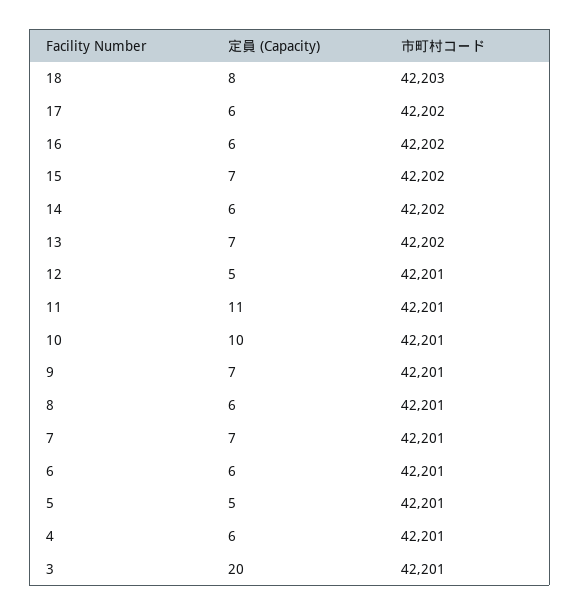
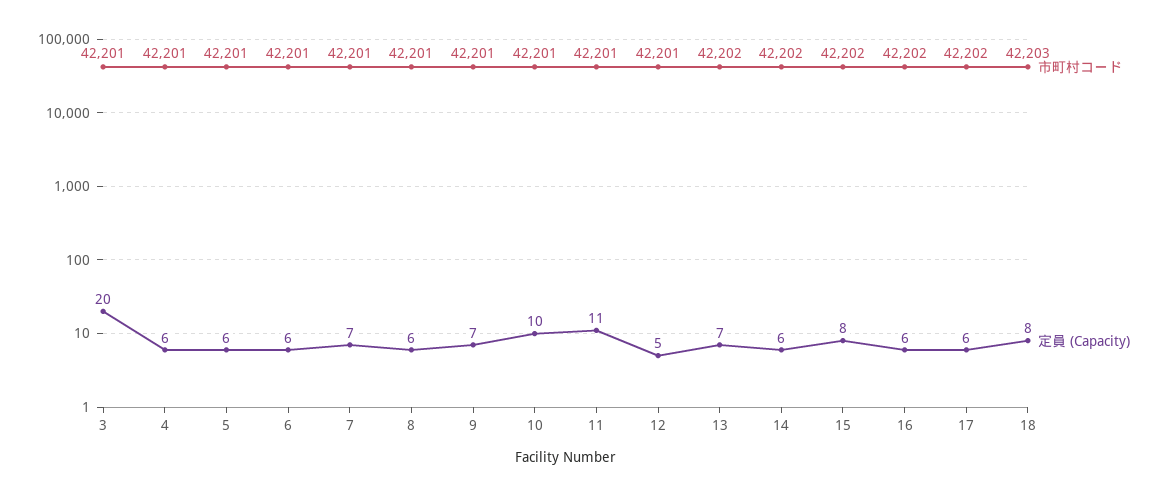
定員 (Capacity), 15: 7 -> 8
定員 (Capacity), 5: 5 -> 6

